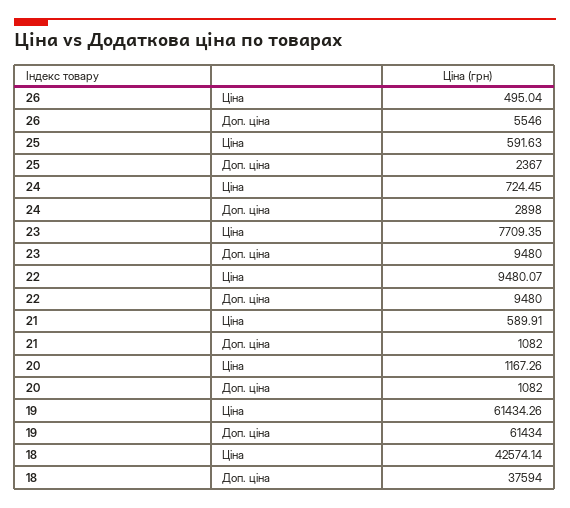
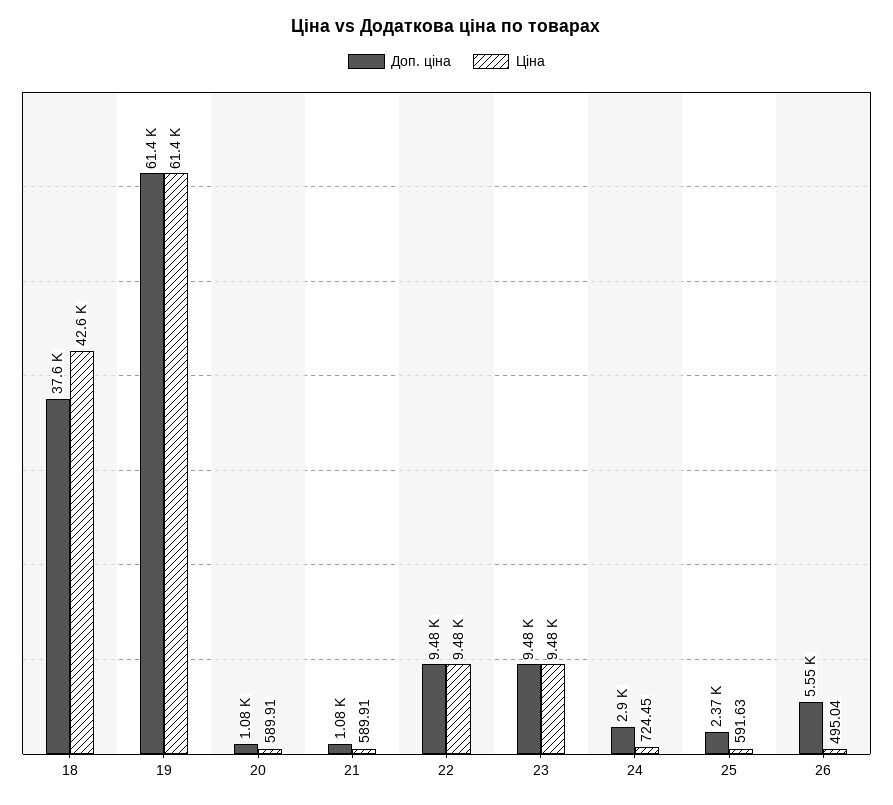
Ціна, 23: 7709.35 -> 9480
Ціна, 20: 1167.26 -> 589.91

